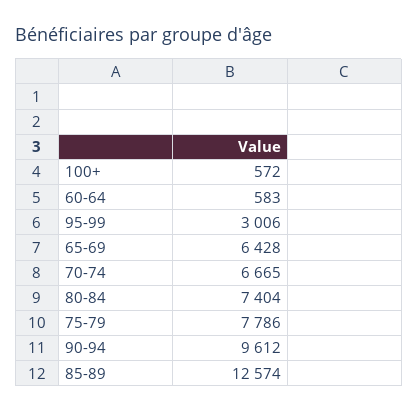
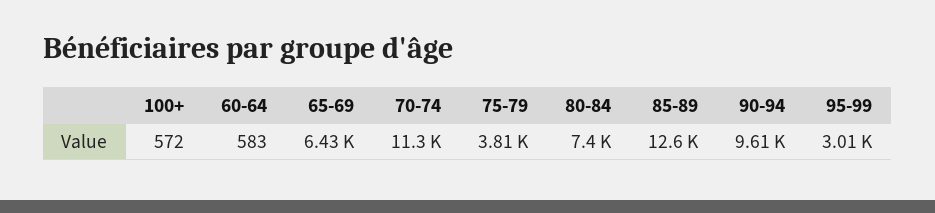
70-74: 6665 -> 11300
75-79: 7786 -> 3810

